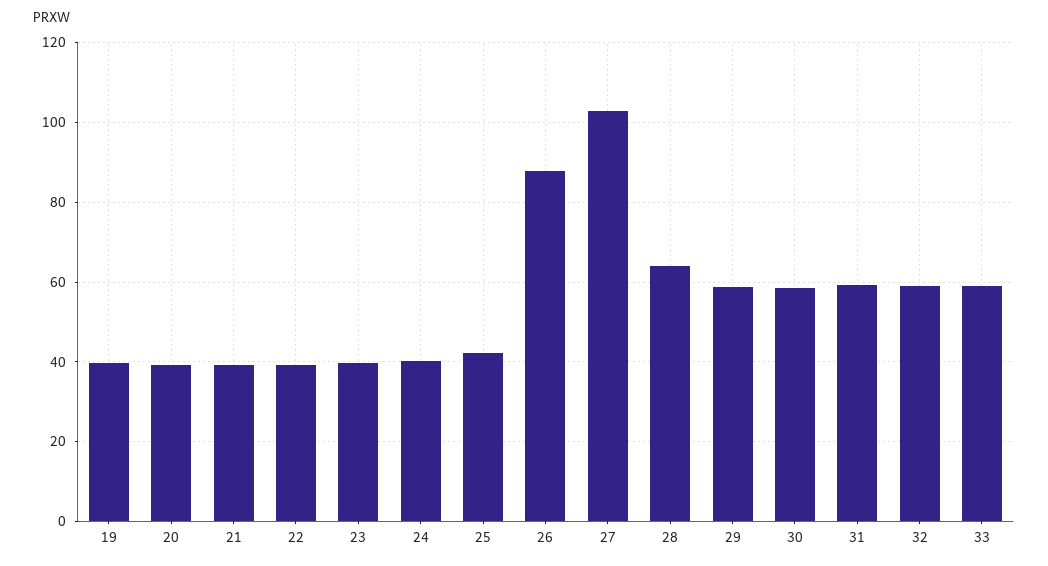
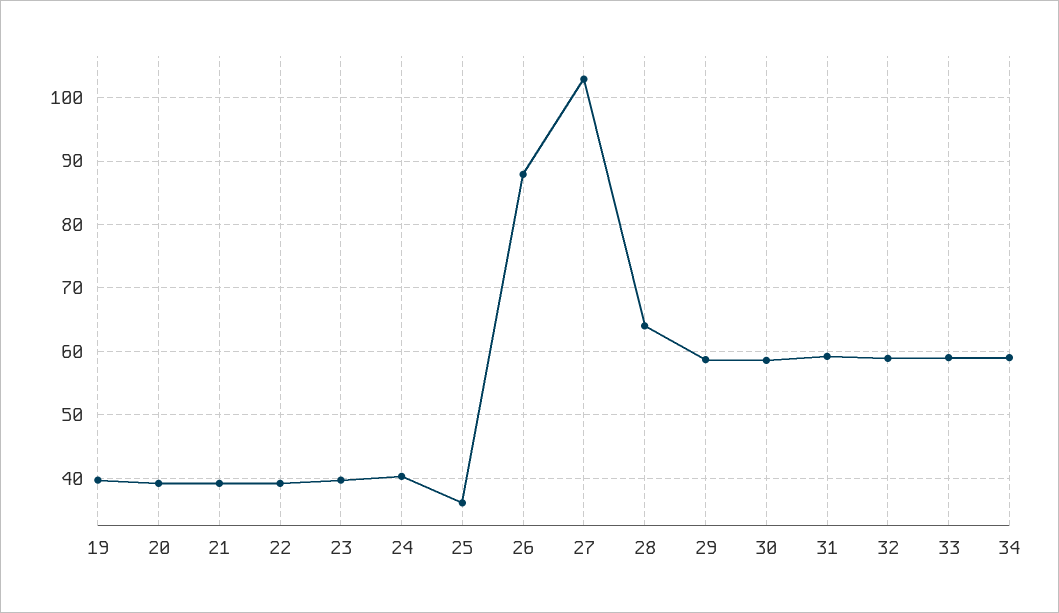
25: 42 -> 36
34: none -> 59

